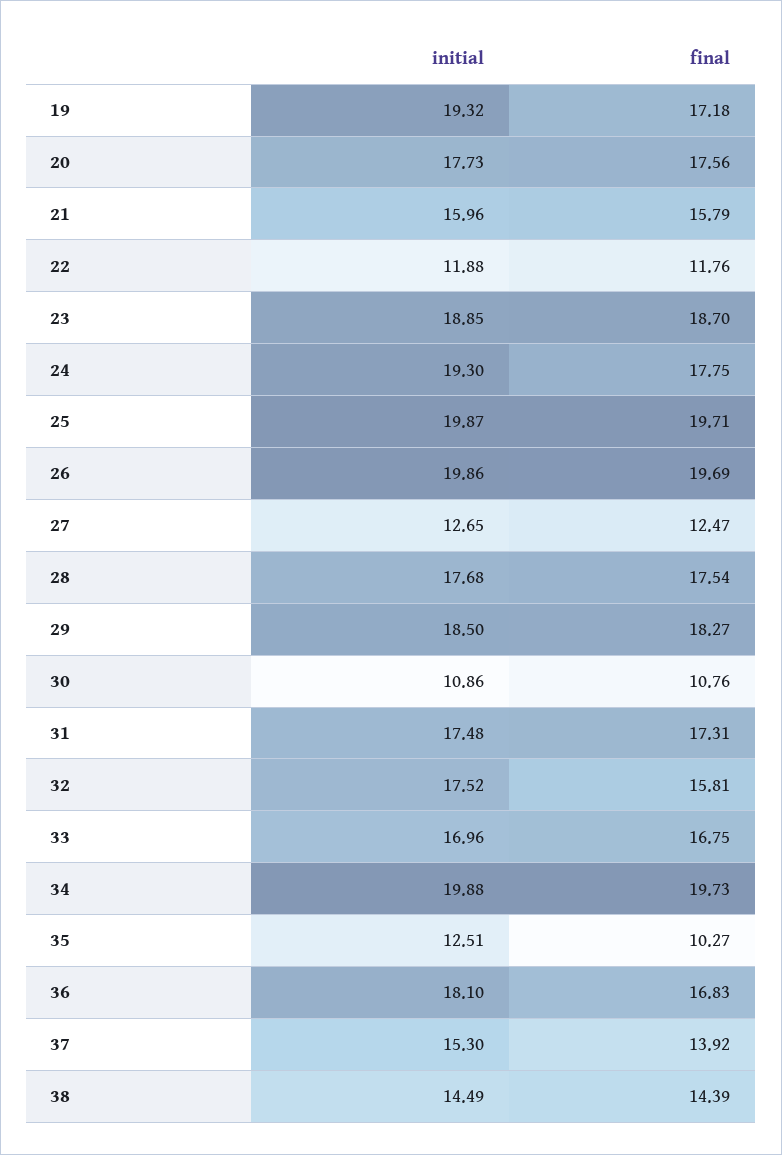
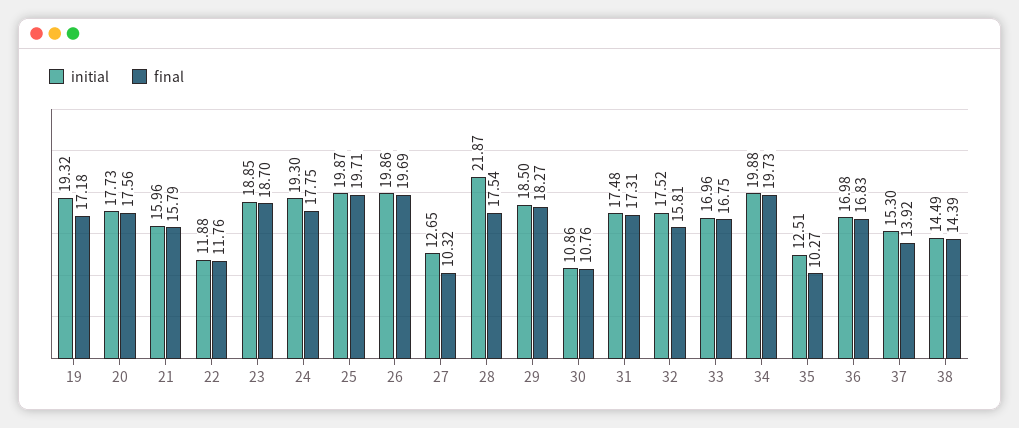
final, 27: 12.47 -> 10.32
initial, 28: 17.68 -> 21.87
initial, 36: 18.1 -> 16.98

